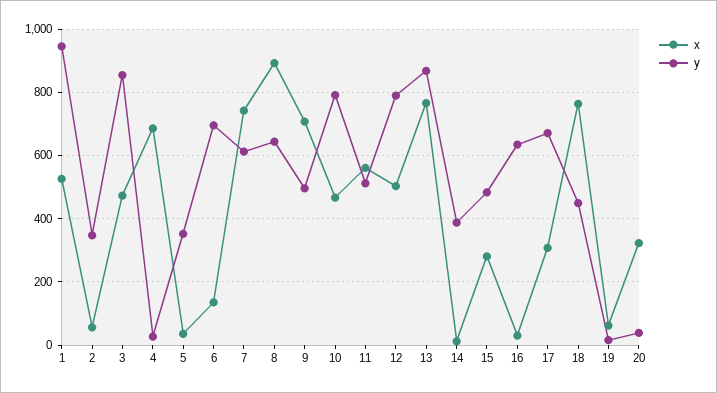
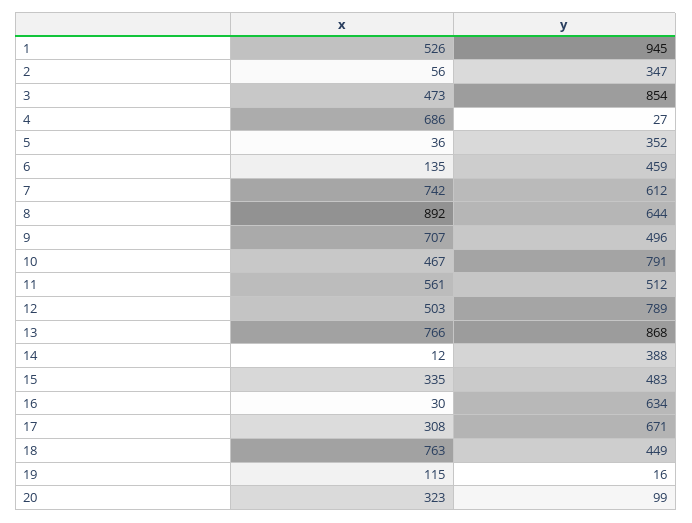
y, 6: 700 -> 459
x, 15: 280 -> 335
x, 19: 60 -> 115
y, 20: 40 -> 99

